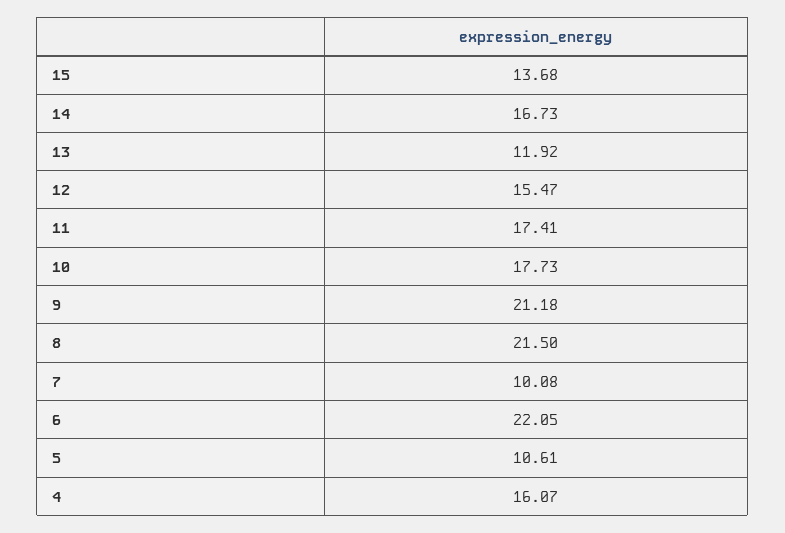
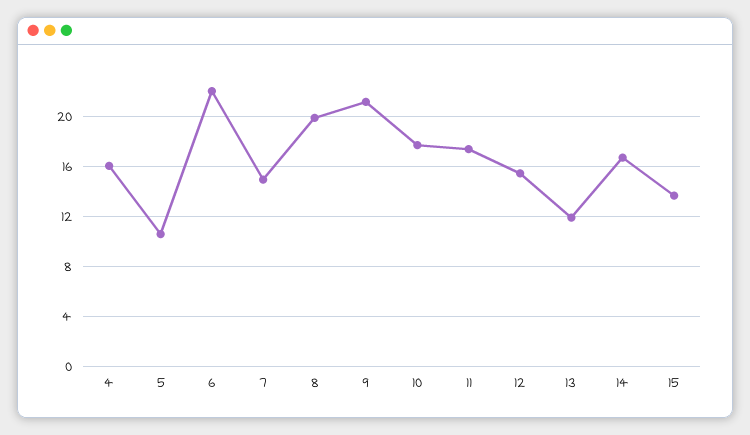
8: 21.5 -> 20
7: 10.08 -> 15

